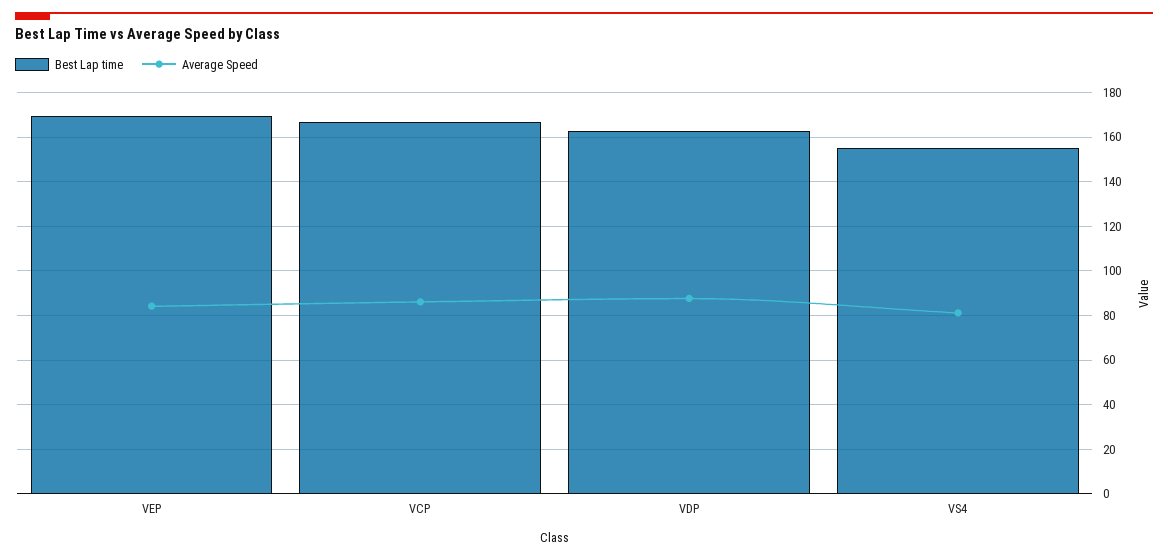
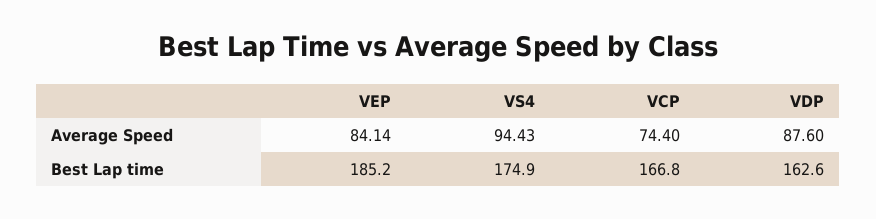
Best Lap time, VEP: 170 -> 185.2
Average Speed, VCP: 85 -> 74.4
Best Lap time, VS4: 155 -> 174.9
Average Speed, VS4: 80 -> 94.43

